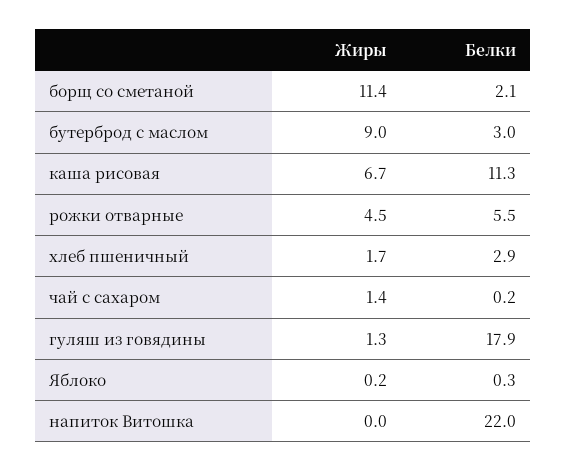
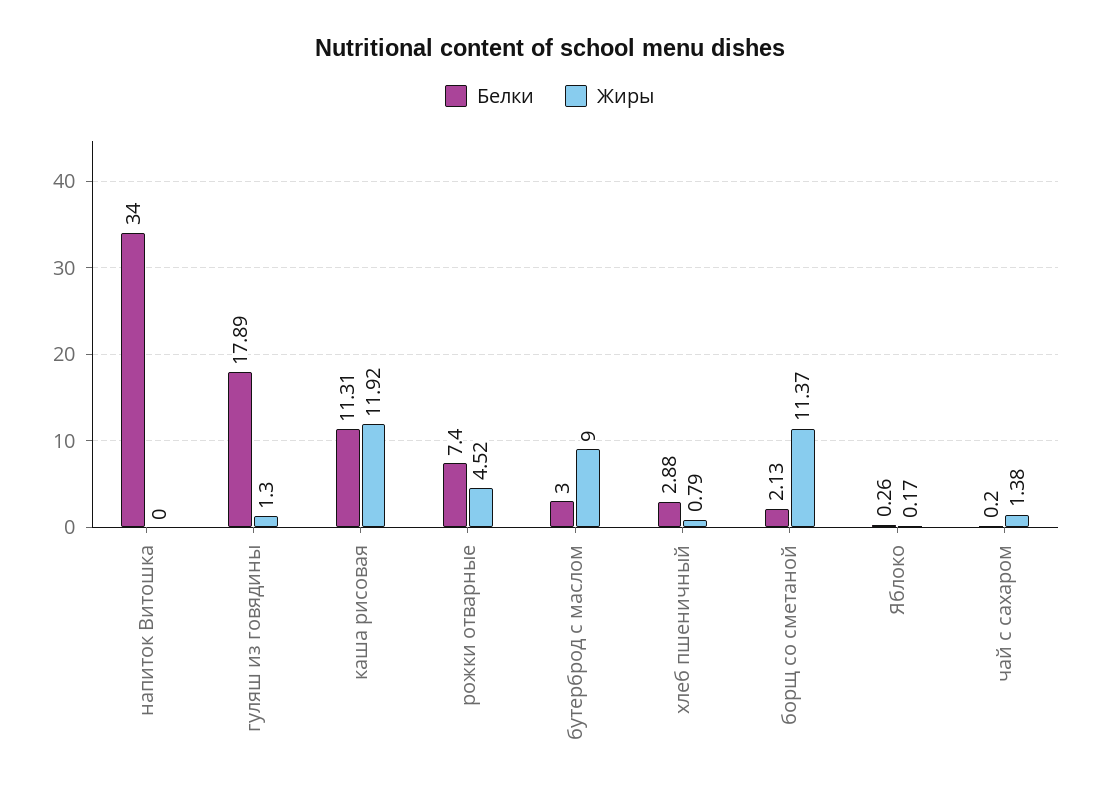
Жиры, каша рисовая: 6.7 -> 11.92
Белки, рожки отварные: 5.5 -> 7.4
Жиры, хлеб пшеничный: 1.7 -> 0.79
Белки, напиток Витошка: 22 -> 34

